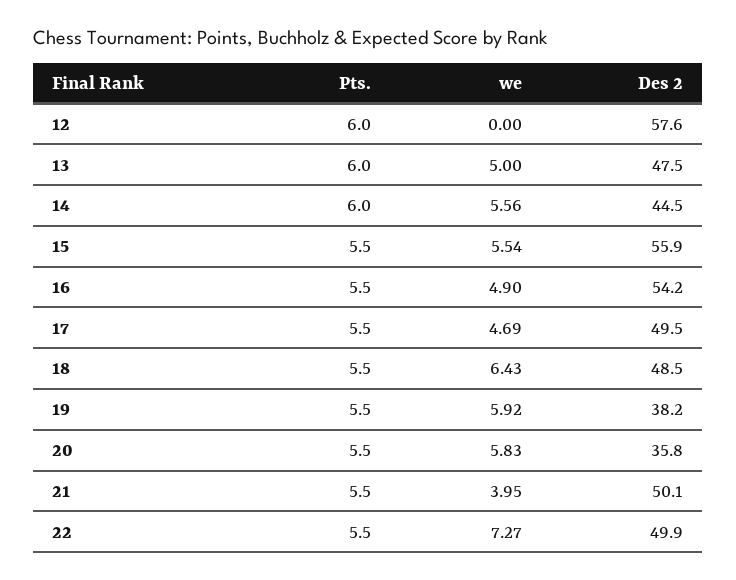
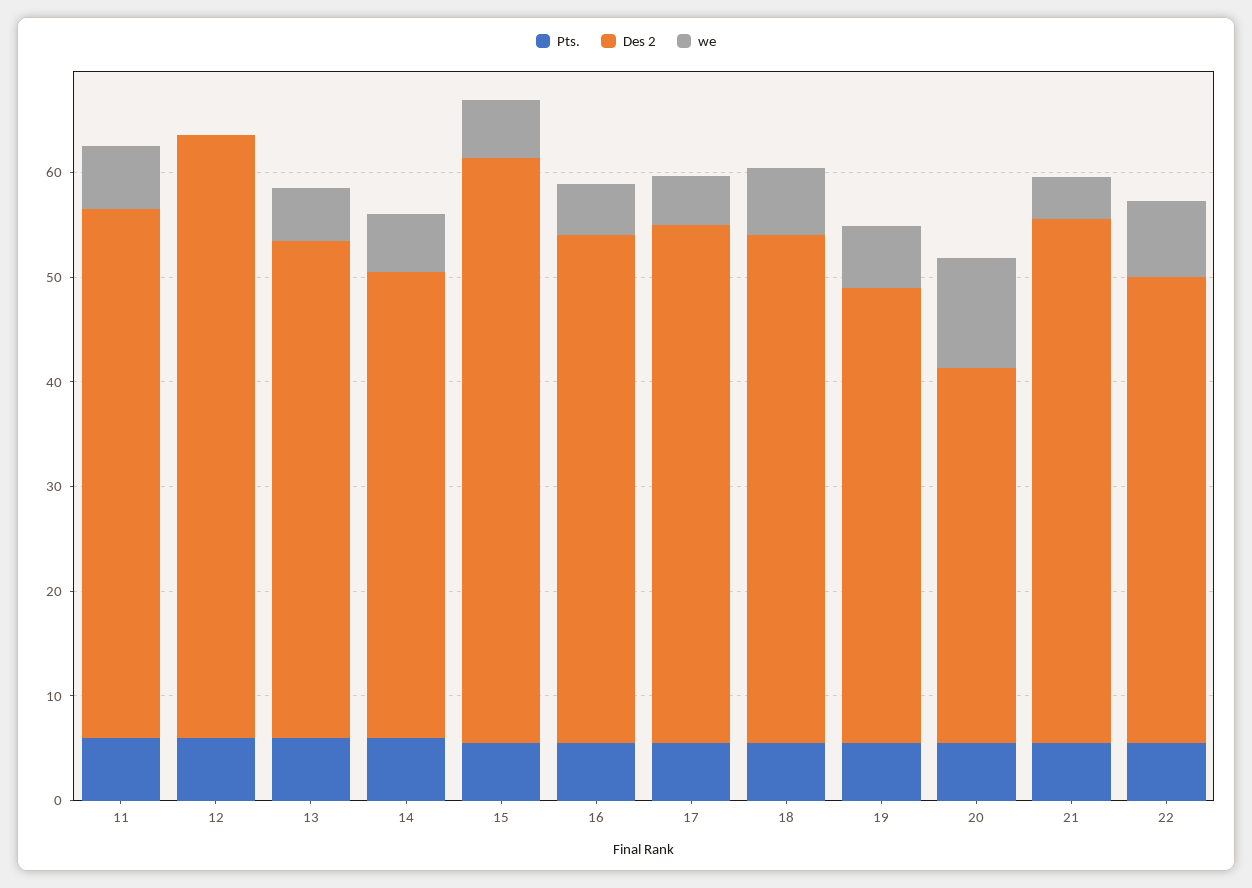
Des 2, 16: 54.2 -> 48
Des 2, 19: 38.2 -> 44
we, 20: 5.83 -> 10
Des 2, 22: 49.9 -> 44
Pts., 11: none -> 6
Des 2, 11: none -> 50
we, 11: none -> 6

